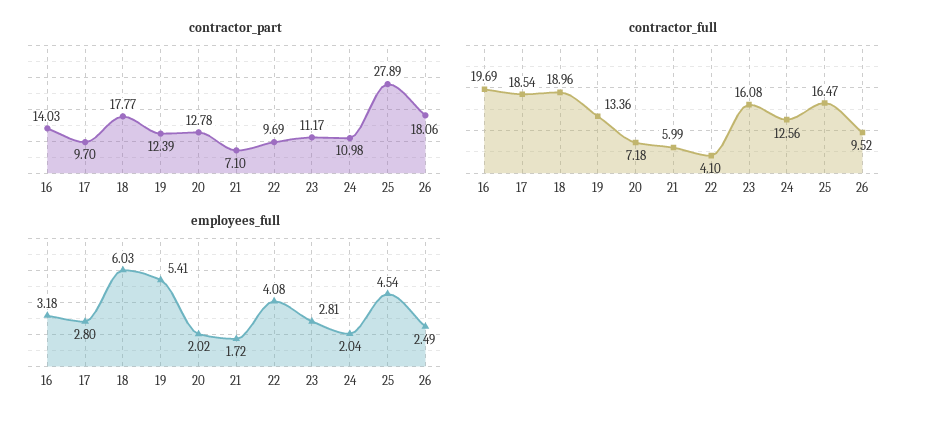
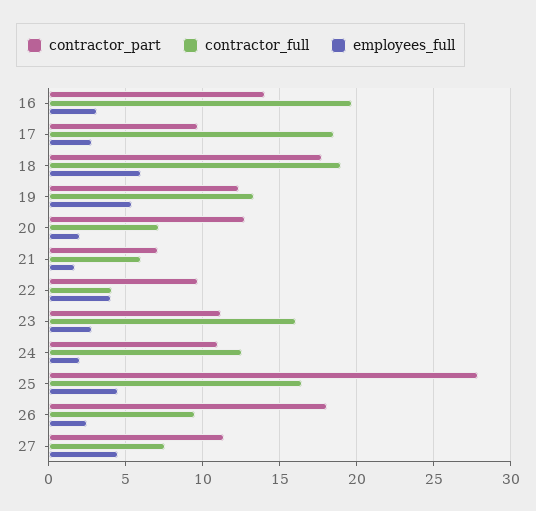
contractor_part, 27: none -> 11.5
contractor_full, 27: none -> 7.5
employees_full, 27: none -> 4.5

